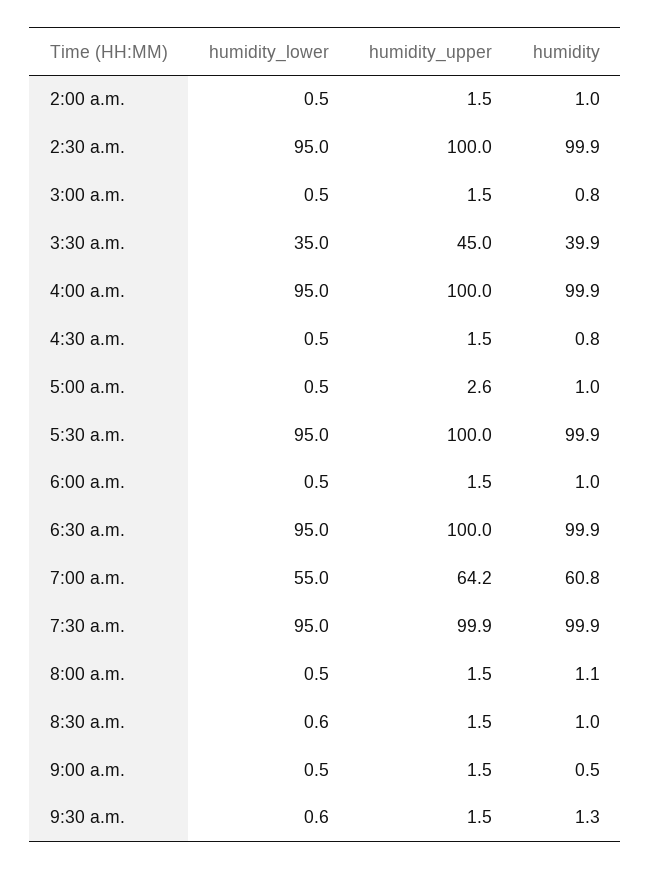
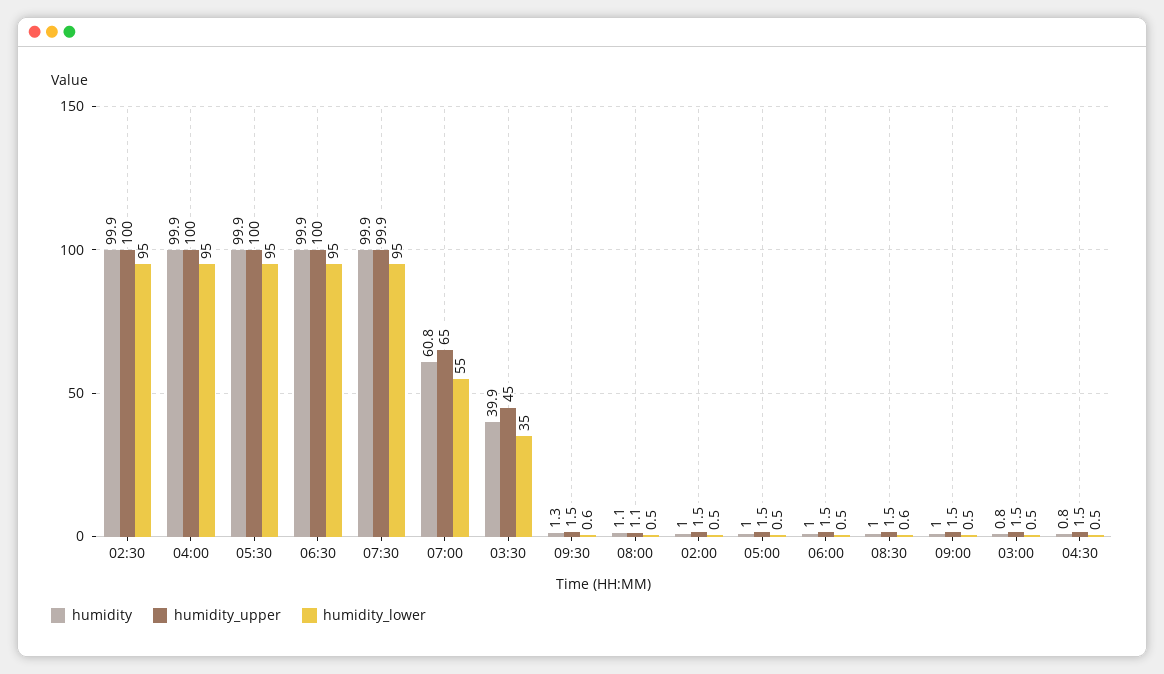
humidity_upper, 5:00 a.m.: 2.6 -> 1.5
humidity_upper, 7:00 a.m.: 64.2 -> 65
humidity_upper, 8:00 a.m.: 1.5 -> 1.1
humidity, 9:00 a.m.: 0.5 -> 1

